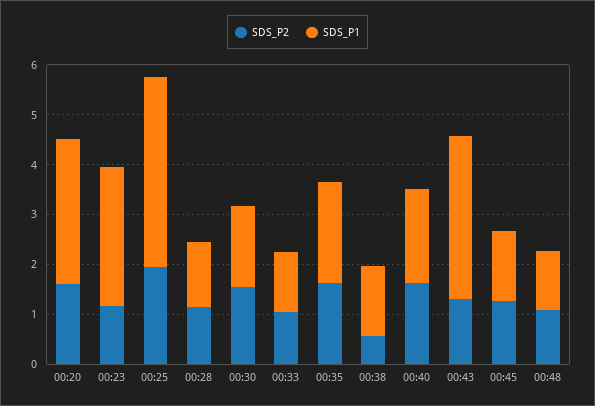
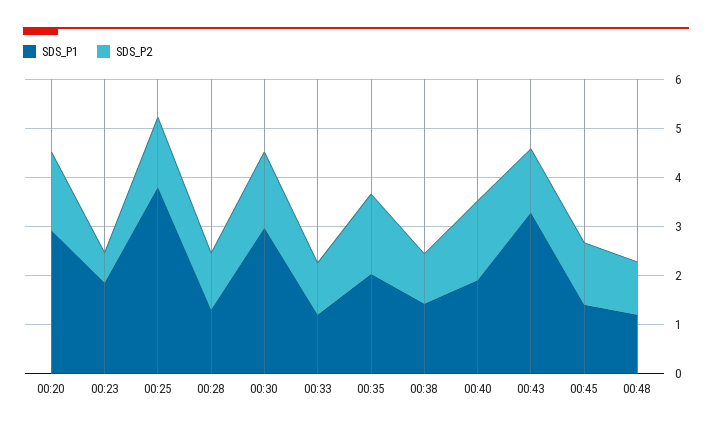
SDS_P2, 00:23: 1.2 -> 0.6
SDS_P1, 00:23: 2.8 -> 1.8
SDS_P2, 00:25: 2 -> 1.4
SDS_P1, 00:30: 1.6 -> 3
SDS_P2, 00:38: 0.6 -> 1

